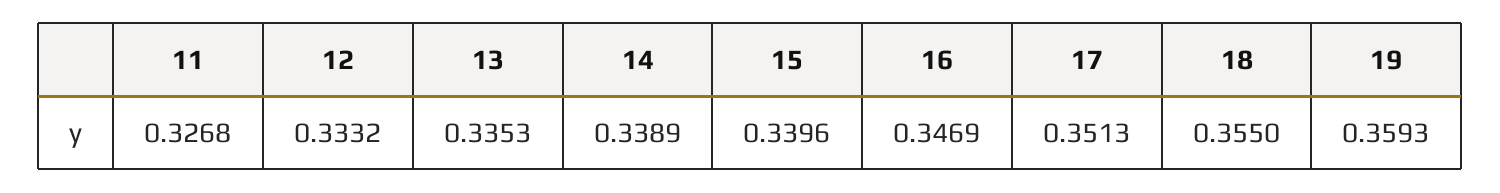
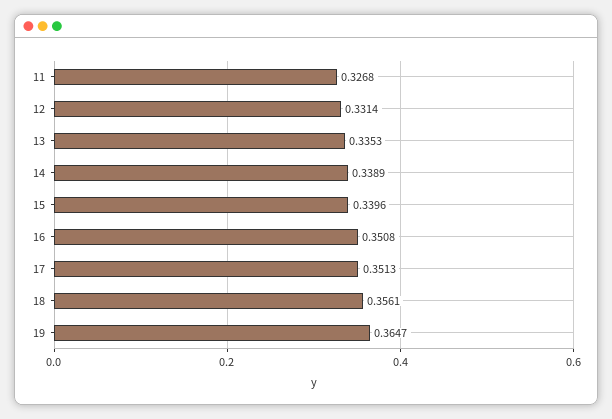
12: 0.3332 -> 0.3314
16: 0.3469 -> 0.3508
18: 0.355 -> 0.3561
19: 0.3593 -> 0.3647

